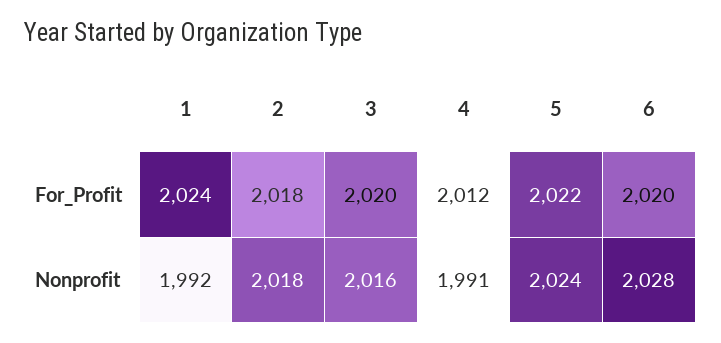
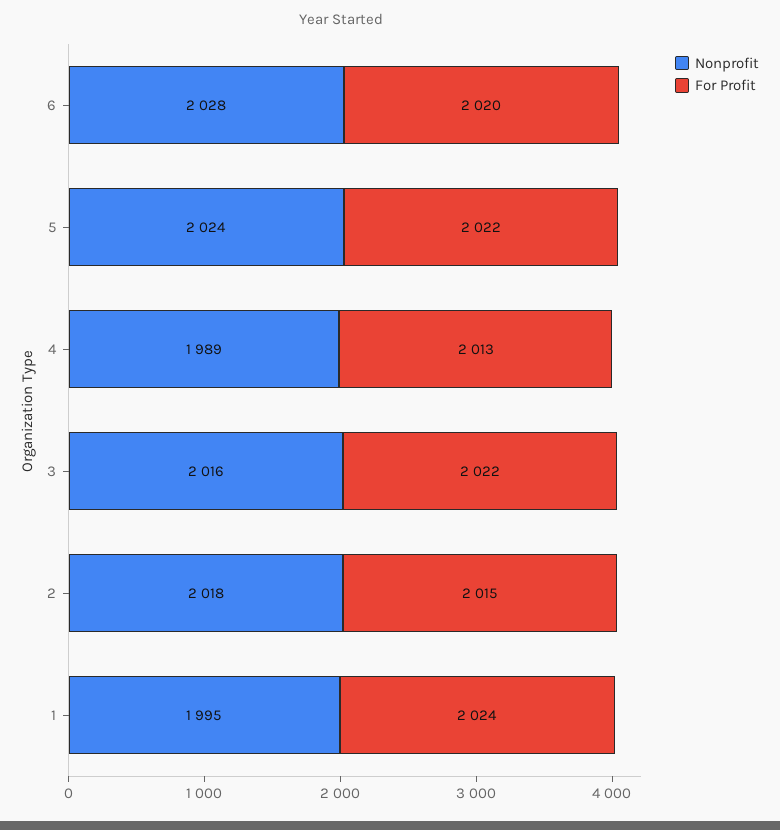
For_Profit, 2: 2018 -> 2015
For_Profit, 3: 2020 -> 2022
For_Profit, 4: 2012 -> 2013
Nonprofit, 1: 1992 -> 1995
Nonprofit, 4: 1991 -> 1989

